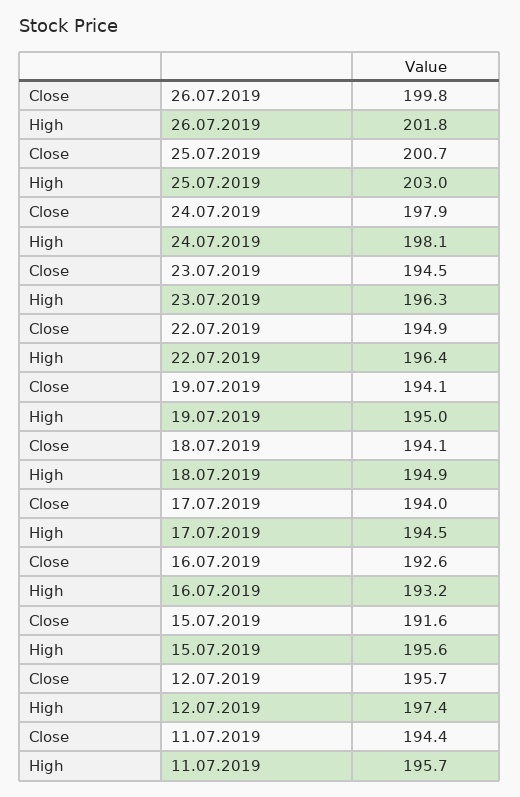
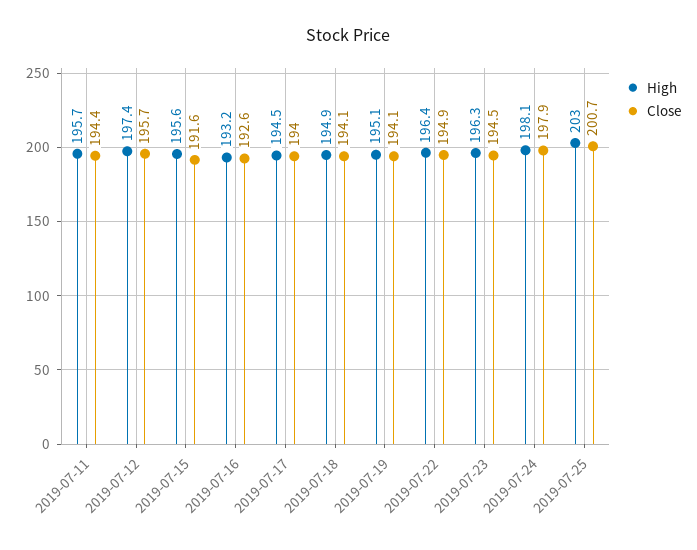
Close, 26.07.2019: 199.8 -> none
High, 26.07.2019: 201.8 -> none
High, 19.07.2019: 195 -> 195.1

